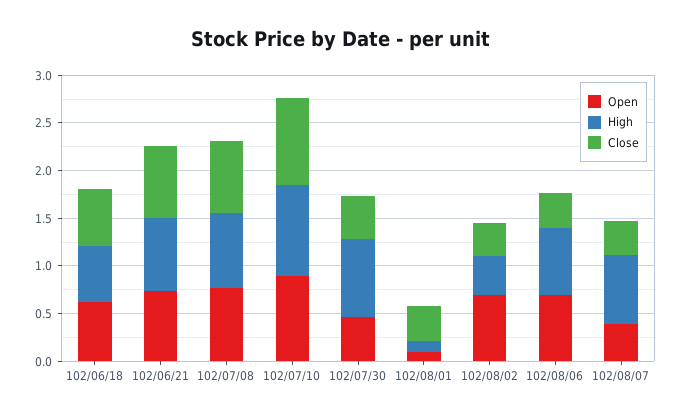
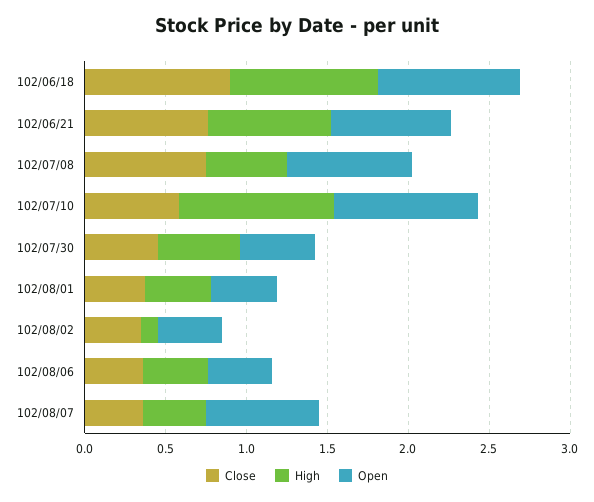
Open, 102/06/18: 0.6 -> 0.9
High, 102/06/18: 0.6 -> 0.9
Close, 102/06/18: 0.6 -> 0.9
High, 102/07/08: 0.8 -> 0.5
Close, 102/07/10: 0.9 -> 0.6
High, 102/07/30: 0.8 -> 0.5
Open, 102/08/01: 0.1 -> 0.4
High, 102/08/01: 0.1 -> 0.4
Open, 102/08/02: 0.7 -> 0.4
High, 102/08/02: 0.4 -> 0.1
Open, 102/08/06: 0.7 -> 0.4
High, 102/08/06: 0.7 -> 0.4
Open, 102/08/07: 0.4 -> 0.7
High, 102/08/07: 0.7 -> 0.4

